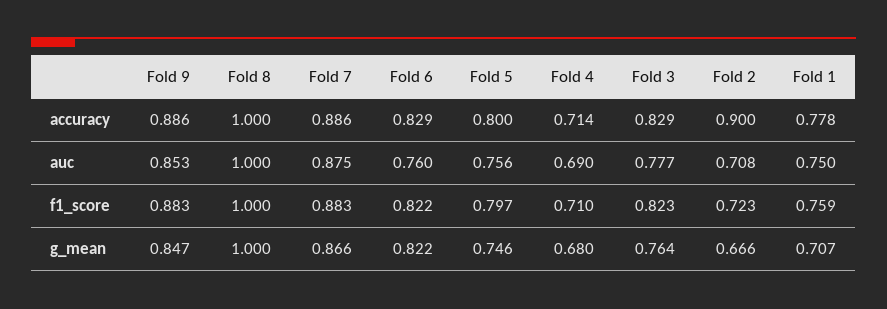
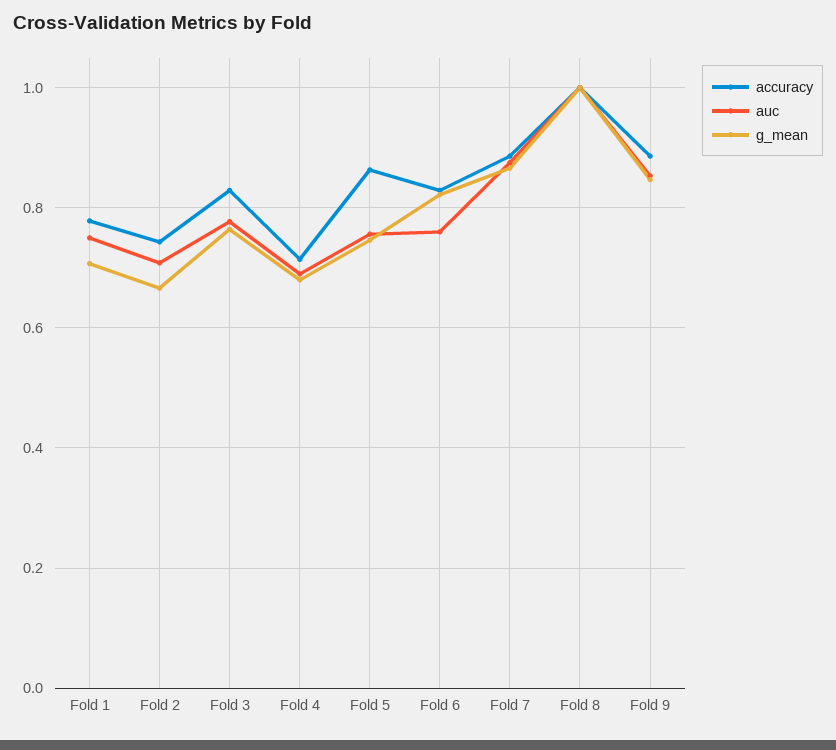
accuracy, Fold 5: 0.8 -> 0.86
accuracy, Fold 2: 0.9 -> 0.74
f1_score, Fold 9: 0.883 -> none
f1_score, Fold 8: 1 -> none
f1_score, Fold 7: 0.883 -> none
f1_score, Fold 6: 0.822 -> none
f1_score, Fold 5: 0.797 -> none
f1_score, Fold 4: 0.71 -> none
f1_score, Fold 3: 0.823 -> none
f1_score, Fold 2: 0.723 -> none
f1_score, Fold 1: 0.759 -> none

